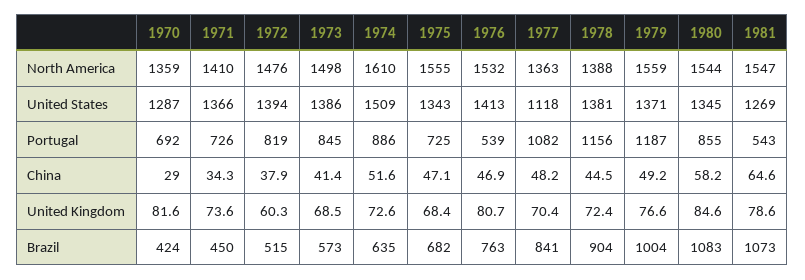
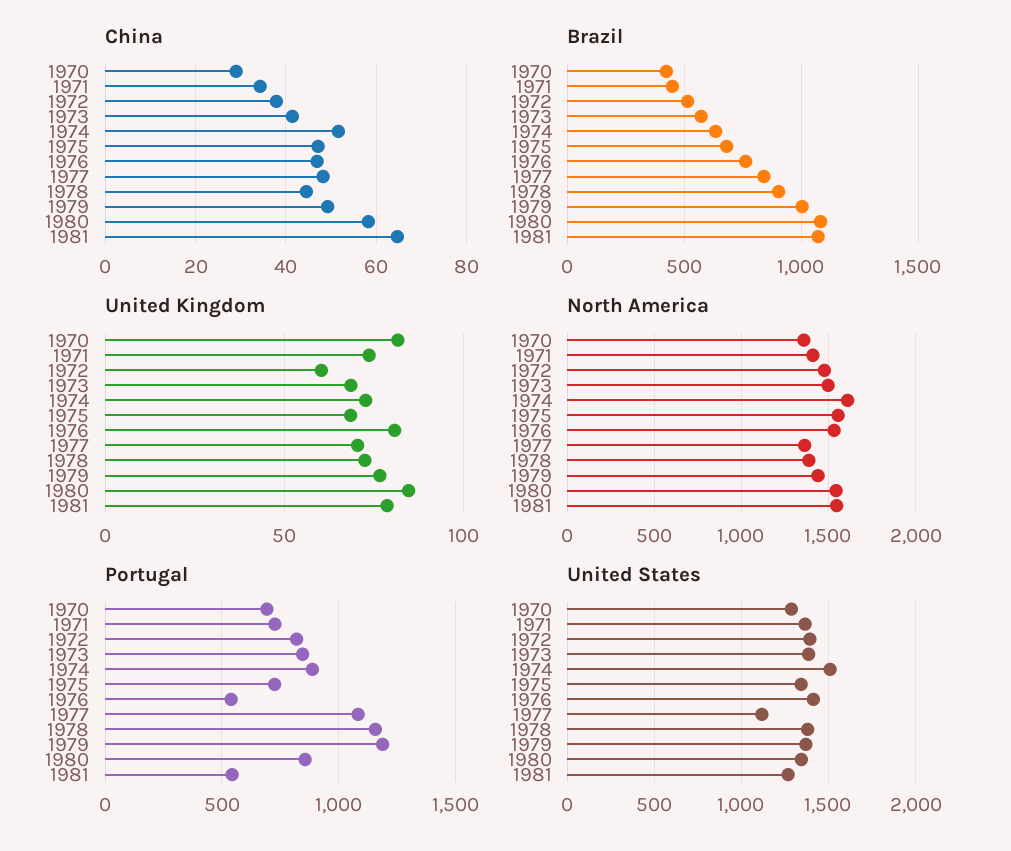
North America, 1979: 1559 -> 1450

